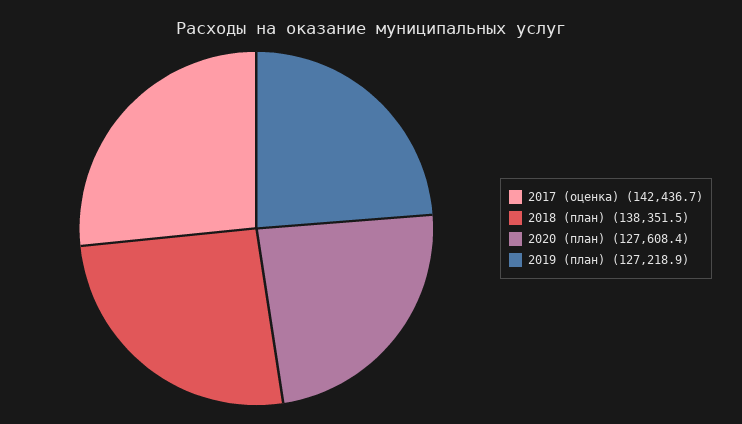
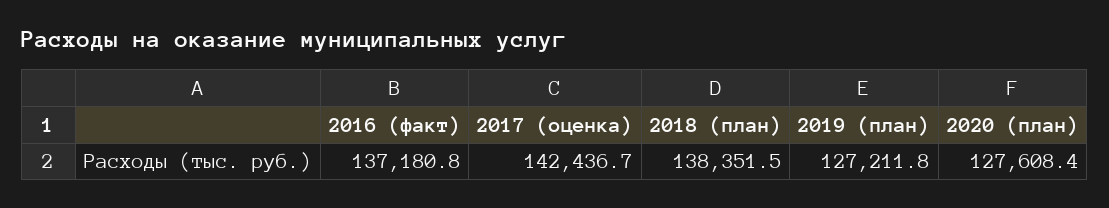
2019 (план): 127218.9 -> 127211.8
2016 (факт): none -> 137180.8

